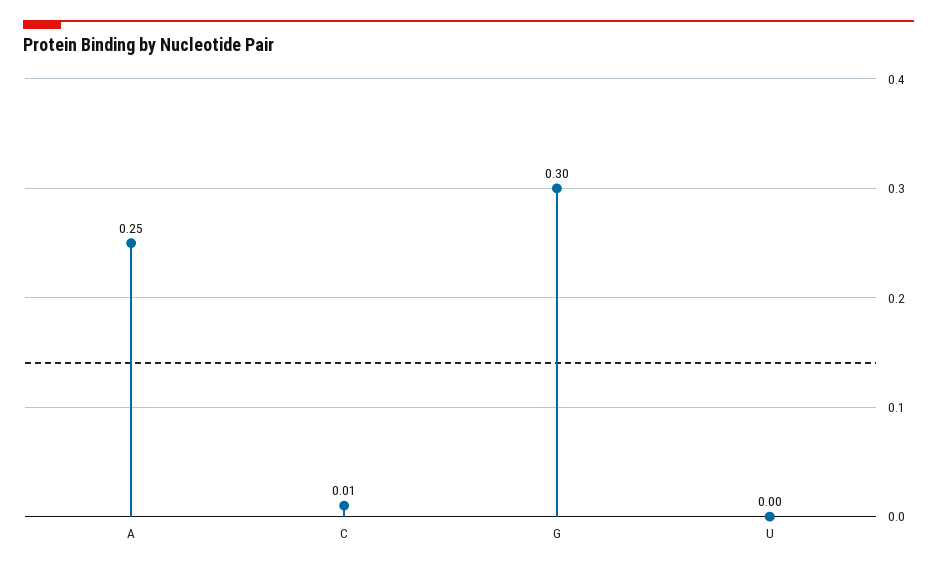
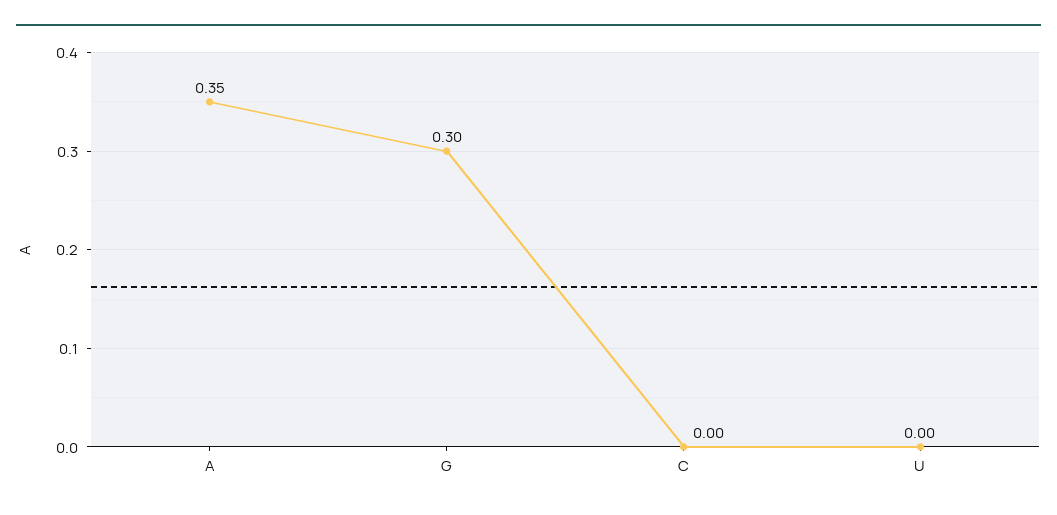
A: 0.25 -> 0.35
C: 0.01 -> 0

